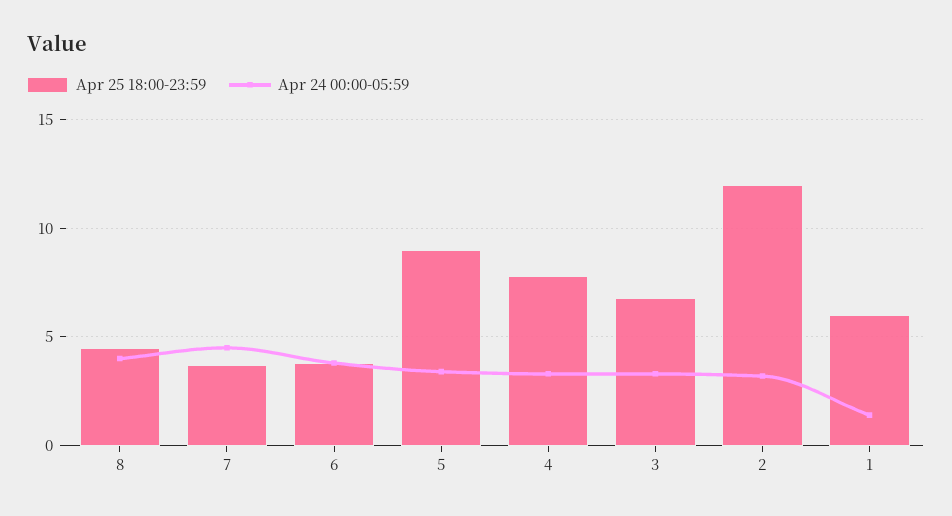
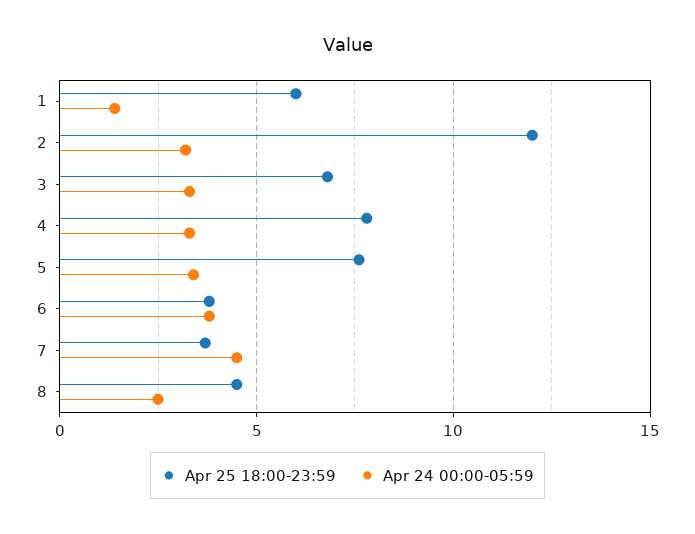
Apr 24 00:00-05:59, 8: 4 -> 2.5
Apr 25 18:00-23:59, 5: 9 -> 7.5

